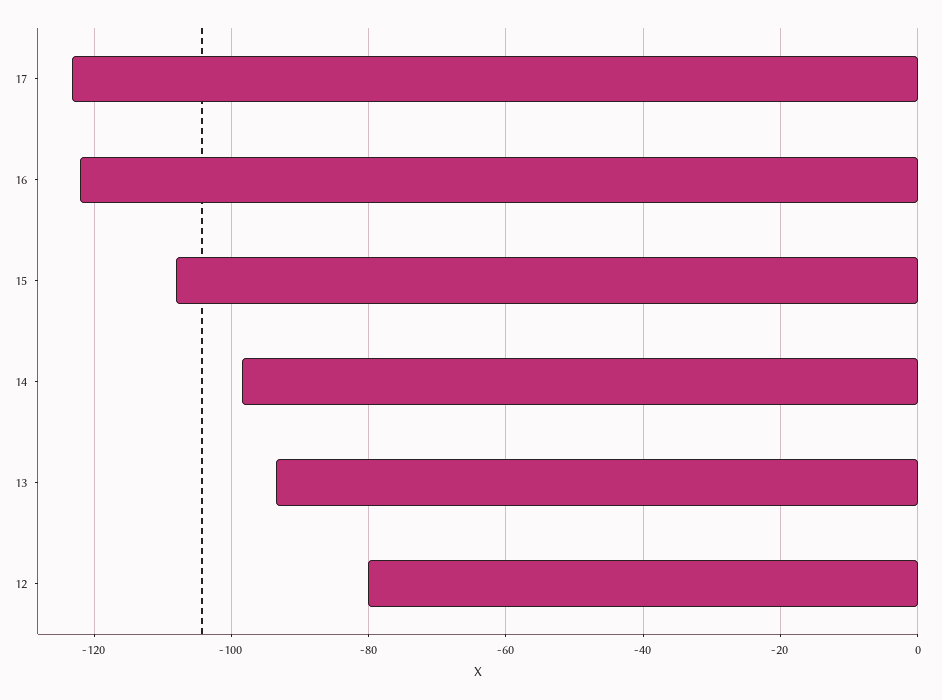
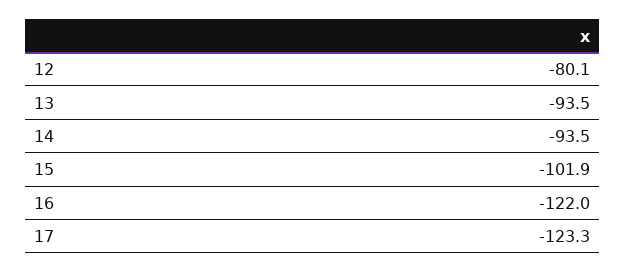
15: -108 -> -101.9
14: -98 -> -93.5

